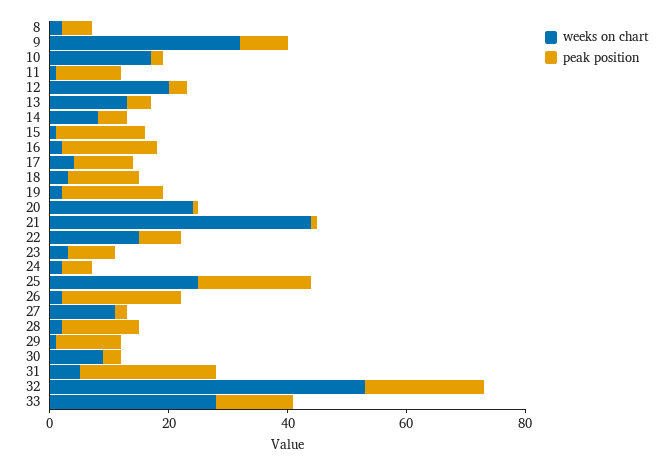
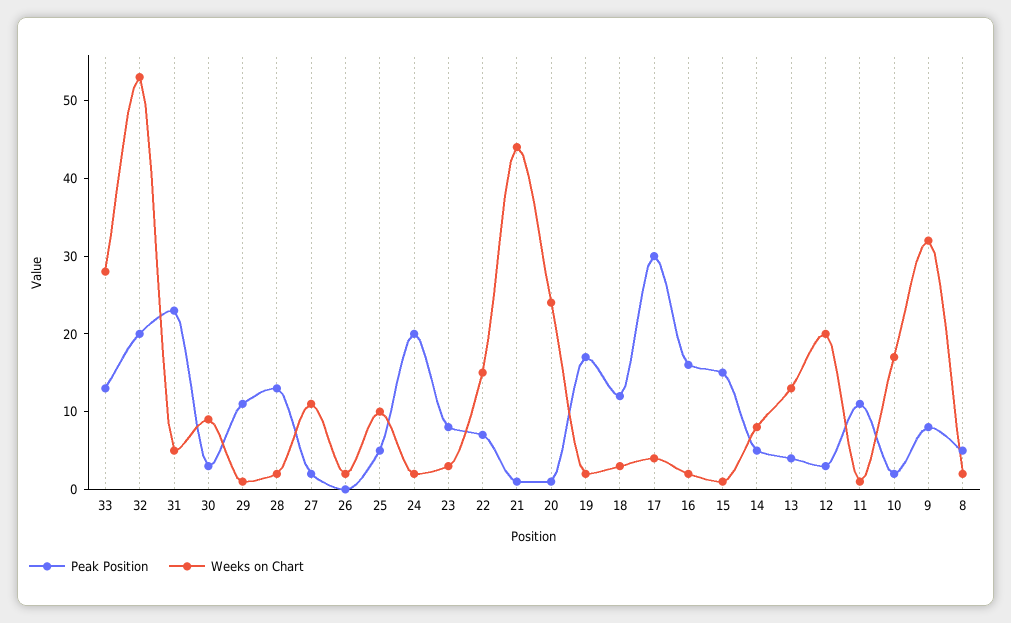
peak position, 17: 10 -> 30
peak position, 24: 5 -> 20
weeks on chart, 25: 25 -> 10
peak position, 25: 20 -> 5
peak position, 26: 20 -> 0

